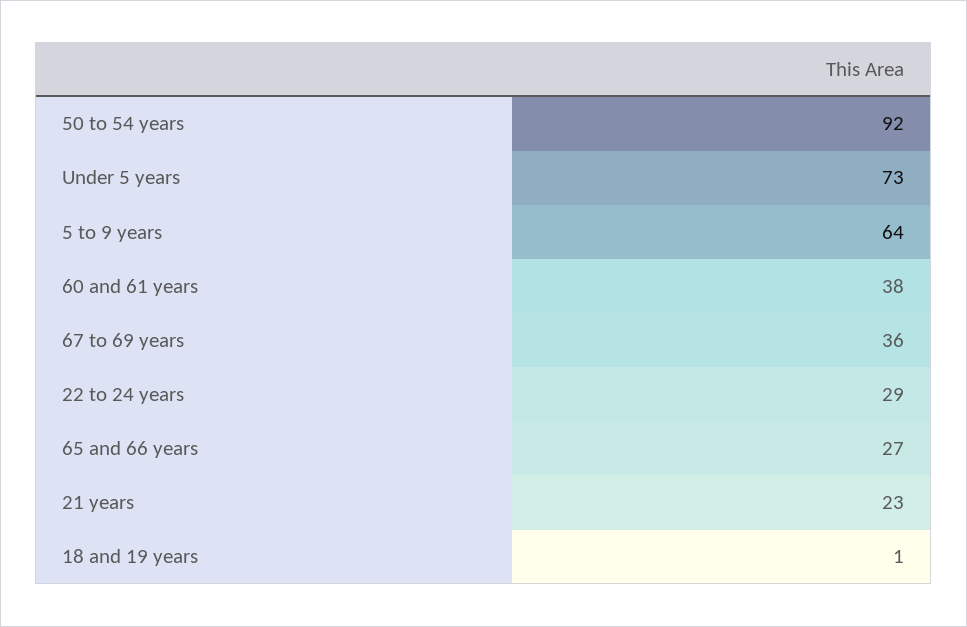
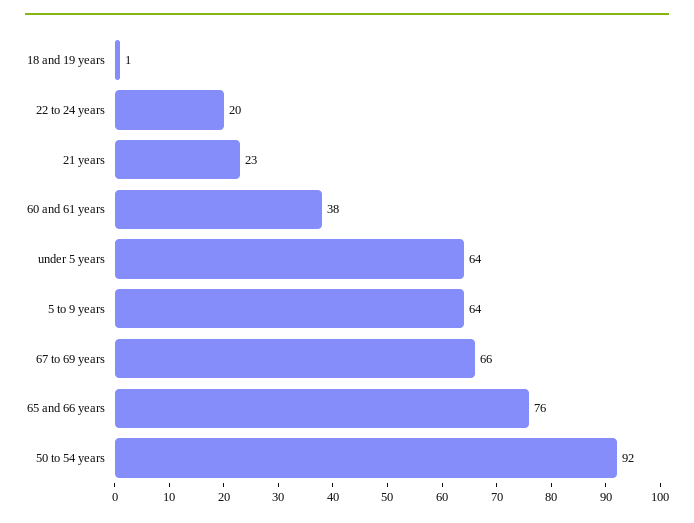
Under 5 years: 73 -> 64
67 to 69 years: 36 -> 66
22 to 24 years: 29 -> 20
65 and 66 years: 27 -> 76

